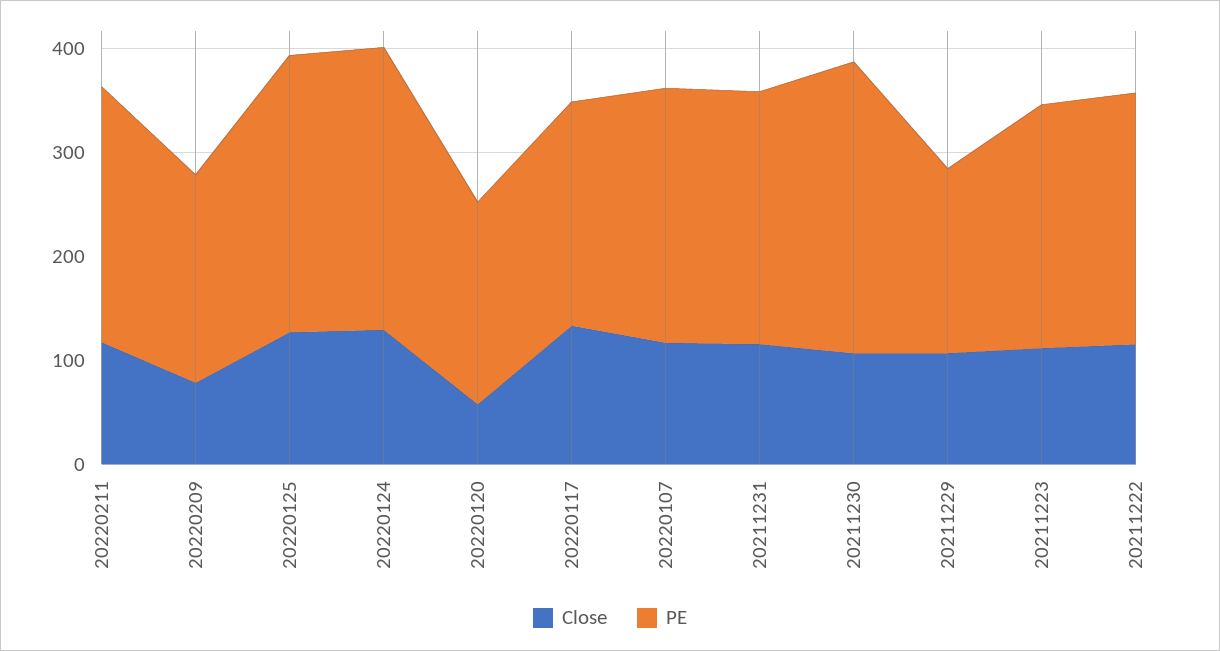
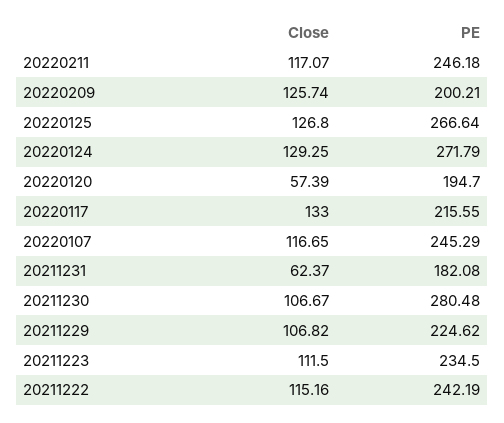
Close, 20220209: 80 -> 125.74
Close, 20211231: 120 -> 62.37
PE, 20211231: 240 -> 182.08
PE, 20211229: 180 -> 224.62

